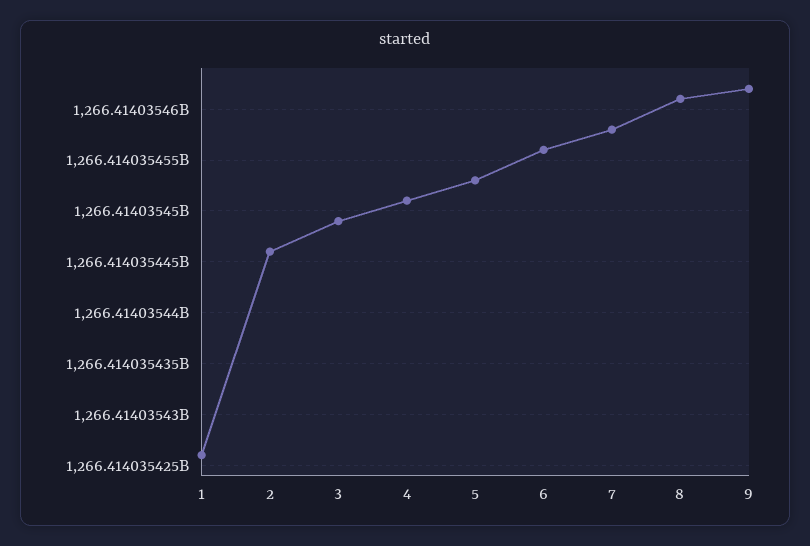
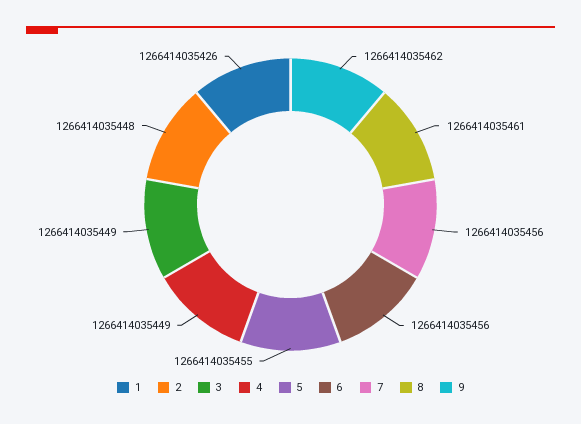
2: 1266414035446 -> 1266414035448
4: 1266414035451 -> 1266414035449
5: 1266414035453 -> 1266414035455
7: 1266414035458 -> 1266414035456

